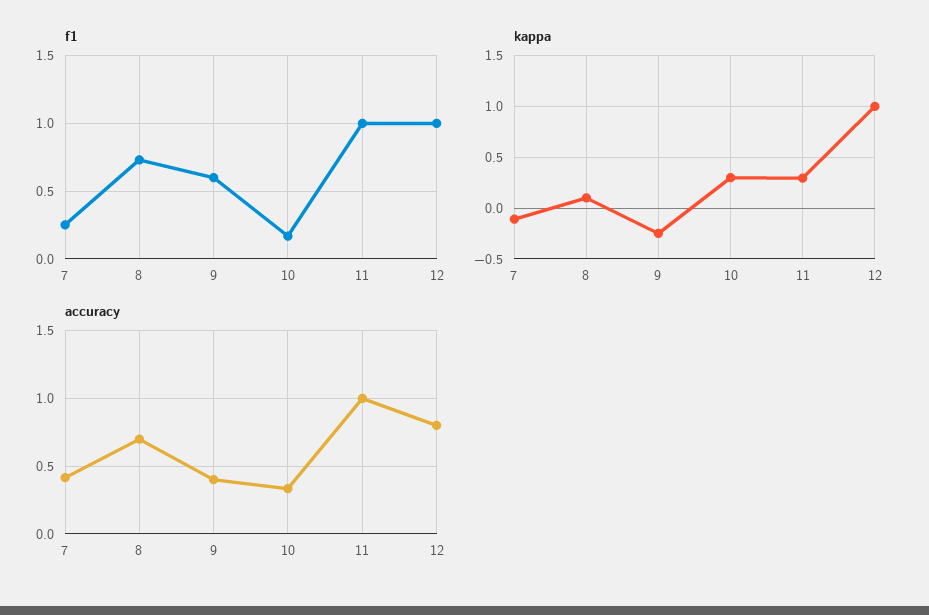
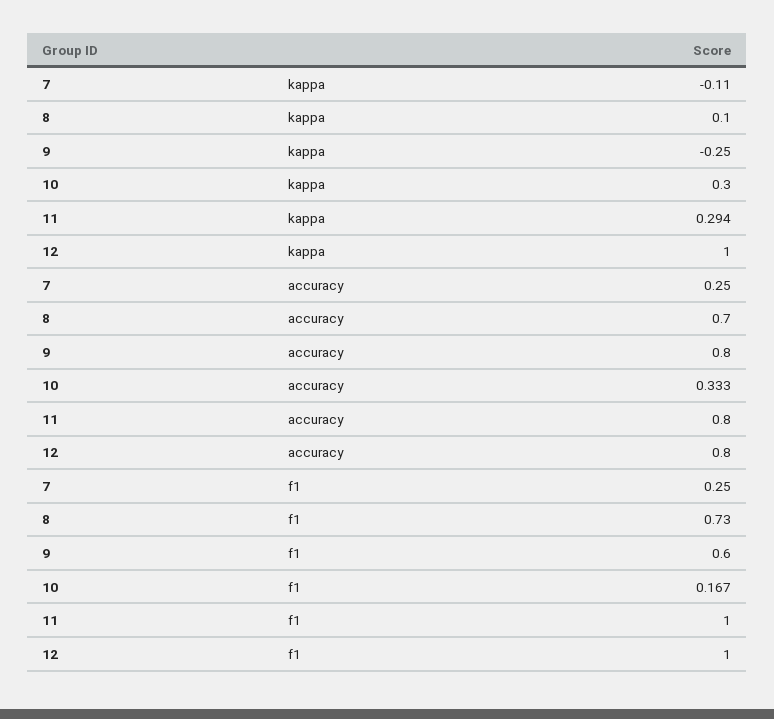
accuracy, 7: 0.4 -> 0.25
accuracy, 9: 0.4 -> 0.8
accuracy, 11: 1 -> 0.8

